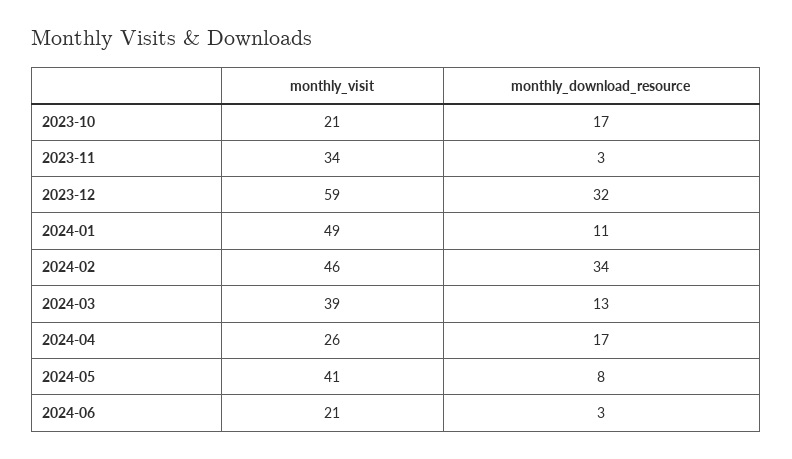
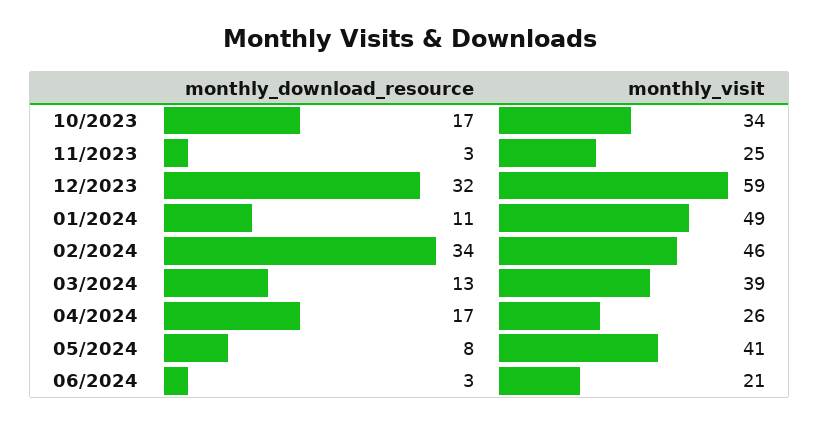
monthly_visit, 2023-10: 21 -> 34
monthly_visit, 2023-11: 34 -> 25

